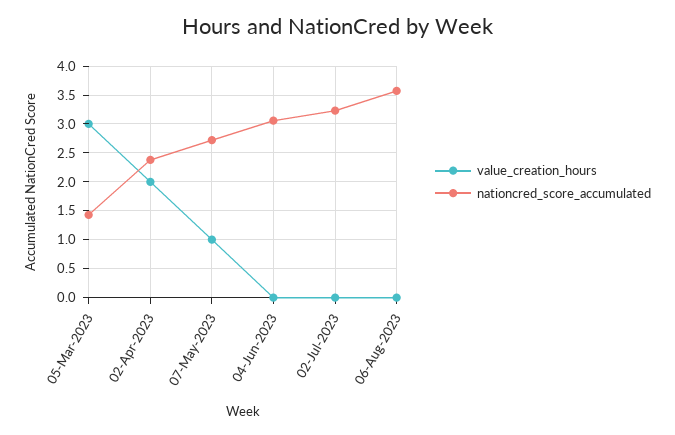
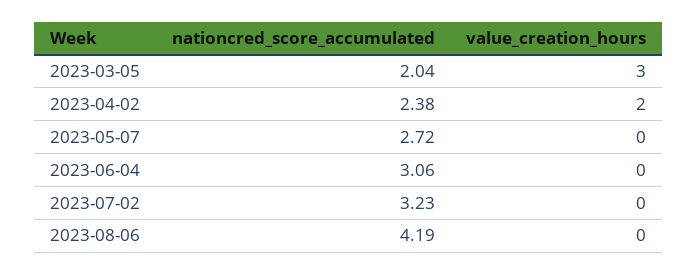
nationcred_score_accumulated, 05-Mar-2023: 1.5 -> 2.04
value_creation_hours, 07-May-2023: 1 -> 0
nationcred_score_accumulated, 06-Aug-2023: 3.5 -> 4.19

